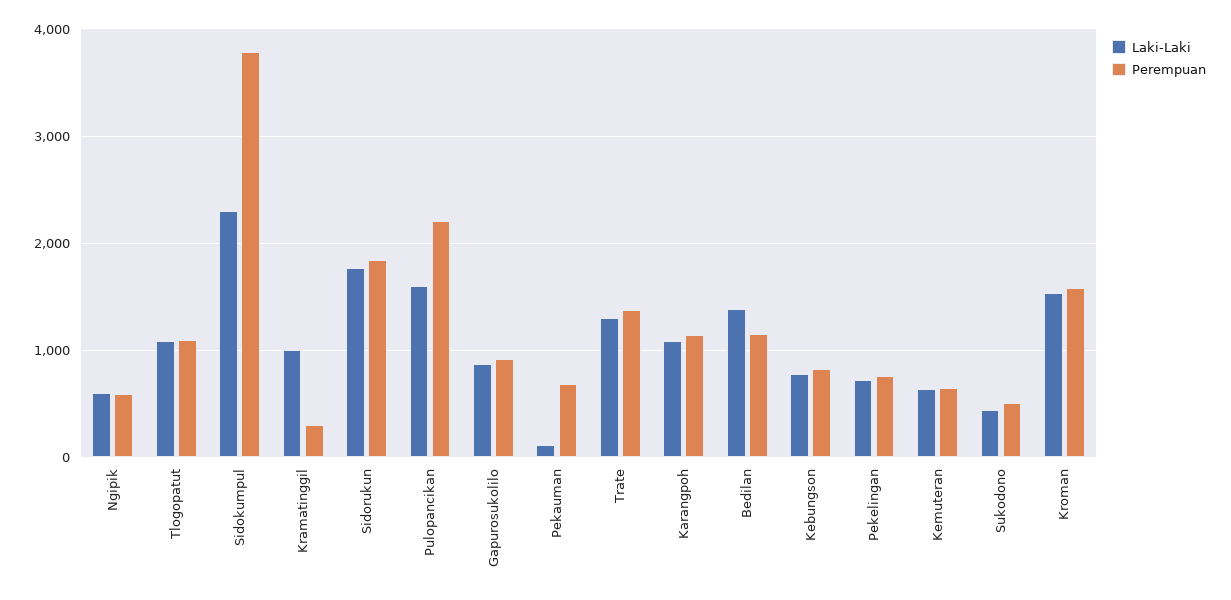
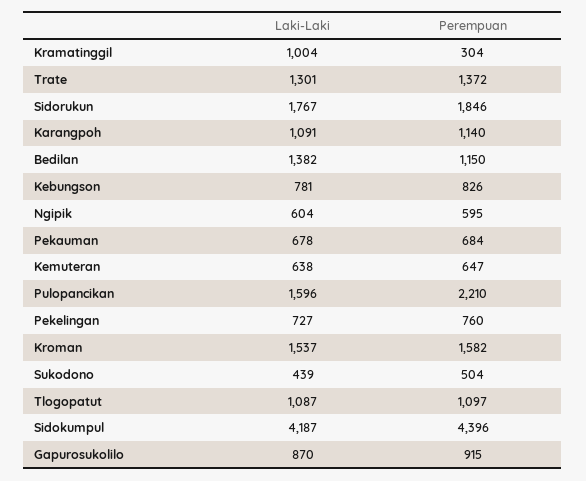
Laki-Laki, Sidokumpul: 2300 -> 4187
Perempuan, Sidokumpul: 3800 -> 4396
Laki-Laki, Pekauman: 100 -> 678

